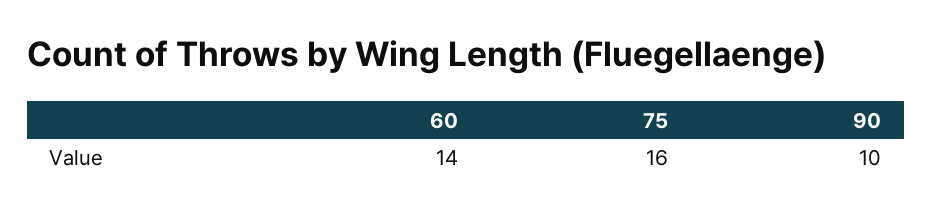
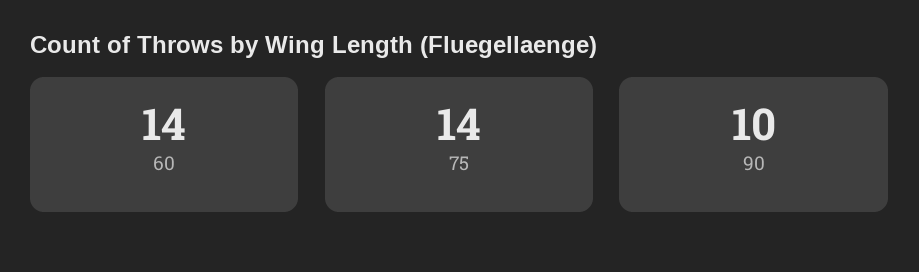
75: 16 -> 14

